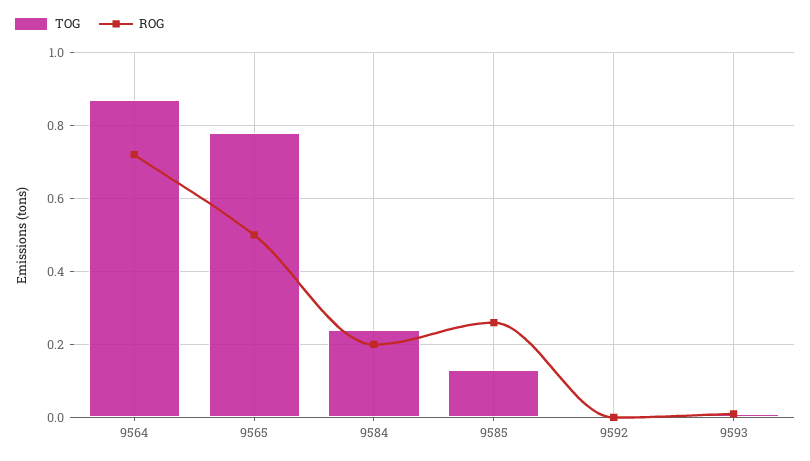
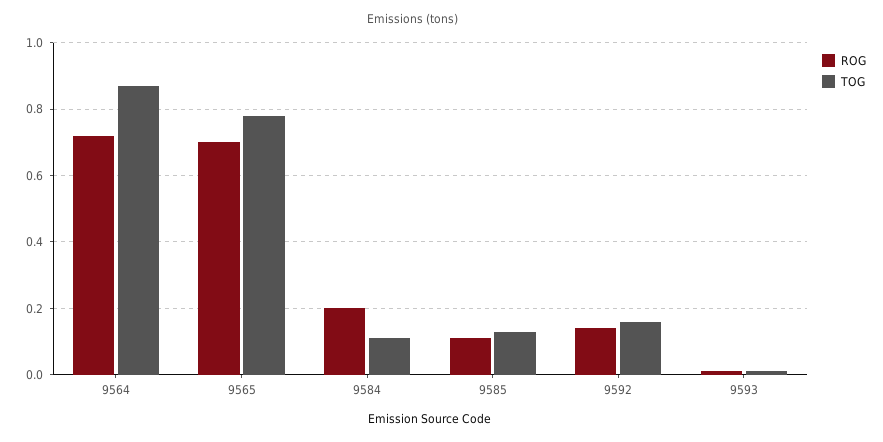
ROG, 9565: 0.5 -> 0.7
TOG, 9584: 0.25 -> 0.1
ROG, 9585: 0.25 -> 0.1
TOG, 9592: 0 -> 0.15
ROG, 9592: 0 -> 0.15

